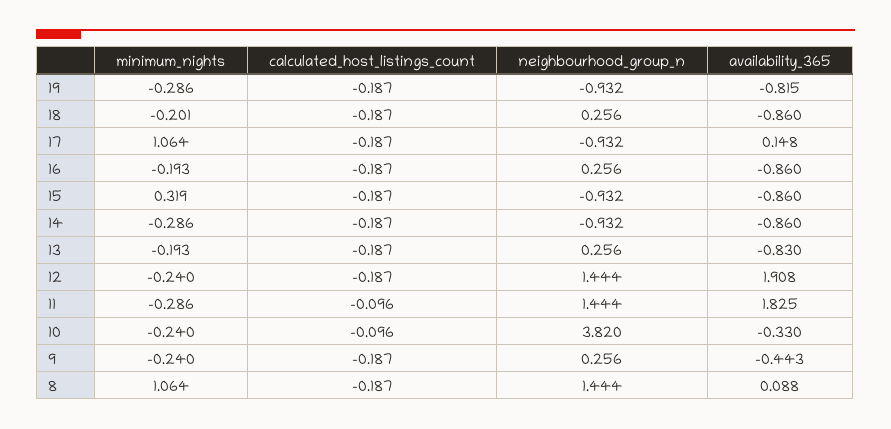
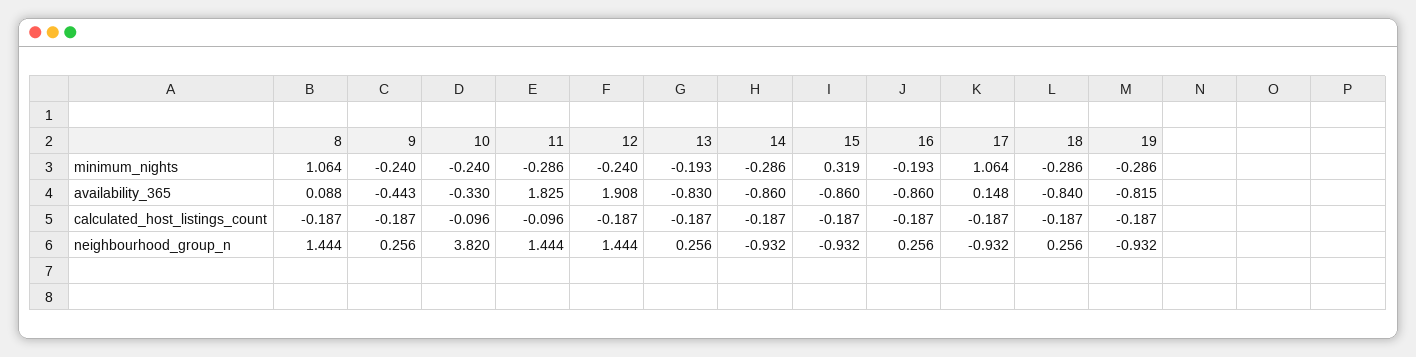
minimum_nights, 18: -0.201 -> -0.286
availability_365, 18: -0.86 -> -0.84

